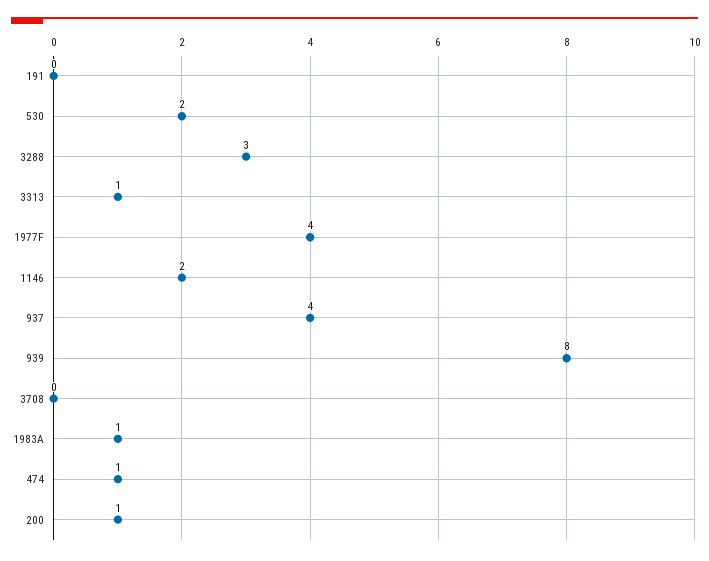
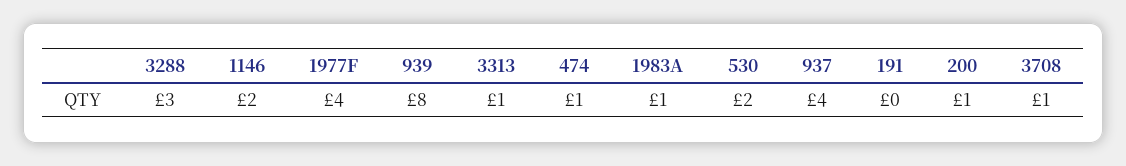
3708: 0 -> 1

